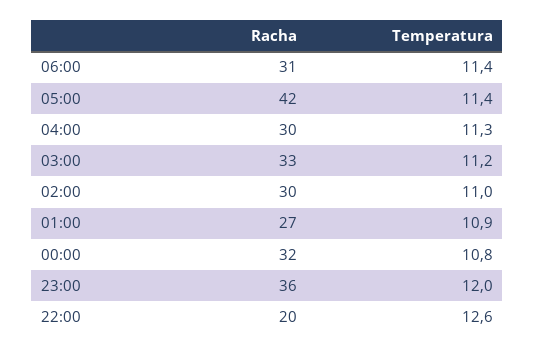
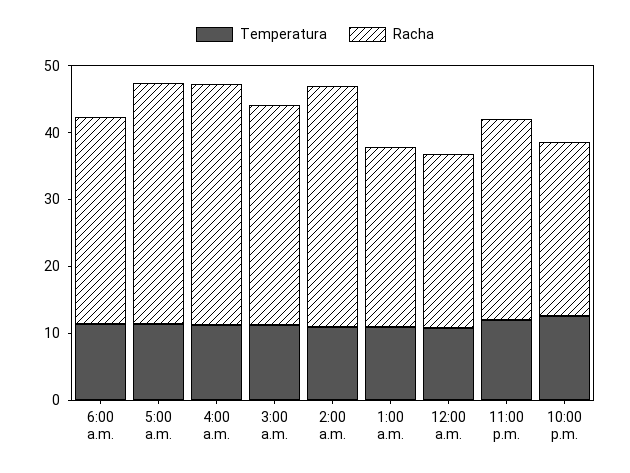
Racha, 05:00: 42 -> 36
Racha, 04:00: 30 -> 36
Racha, 02:00: 30 -> 36
Racha, 00:00: 32 -> 26
Racha, 23:00: 36 -> 30
Racha, 22:00: 20 -> 26

